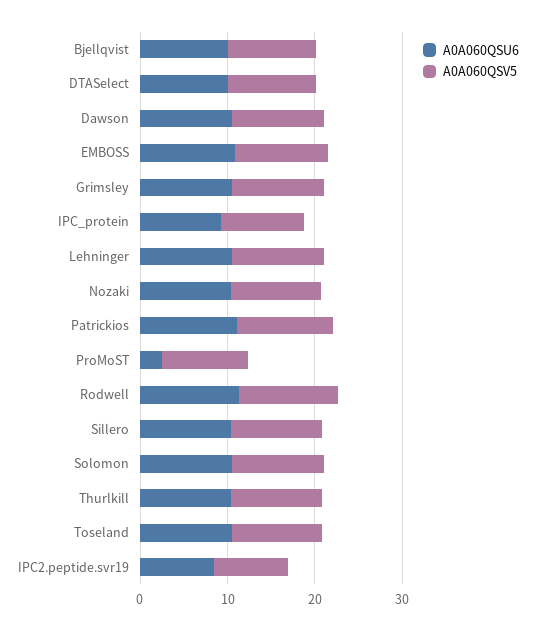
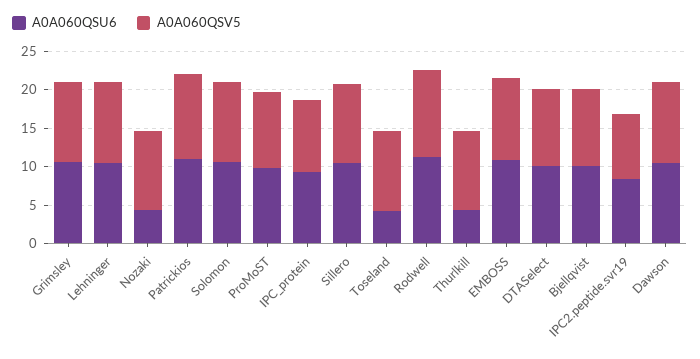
A0A060QSU6, Nozaki: 10 -> 5
A0A060QSU6, ProMoST: 2 -> 10
A0A060QSU6, Thurlkill: 10 -> 5
A0A060QSU6, Toseland: 10 -> 5

